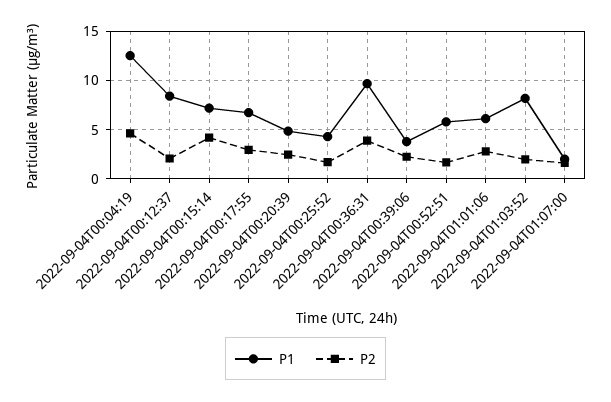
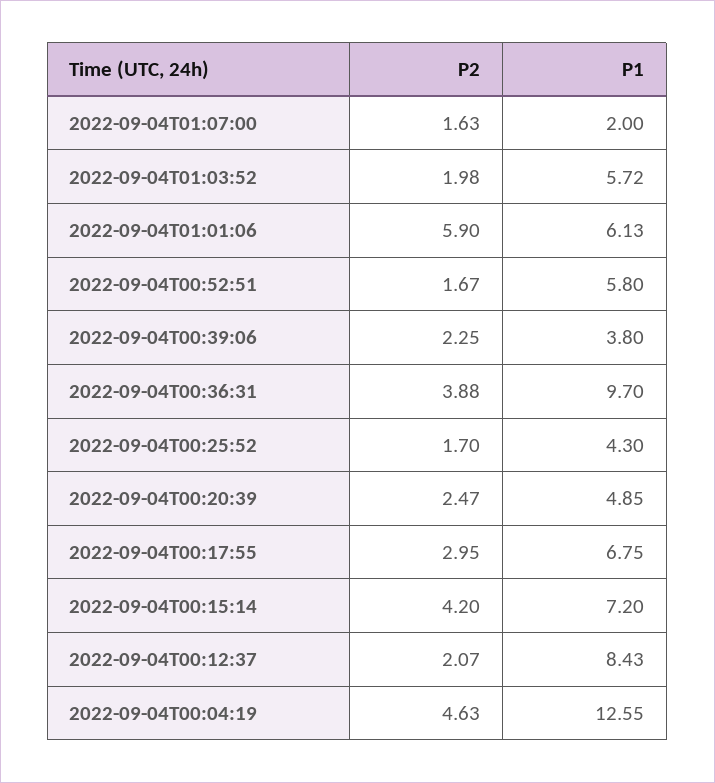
P2, 2022-09-04T01:01:06: 3 -> 5.9
P1, 2022-09-04T01:03:52: 8 -> 5.72

